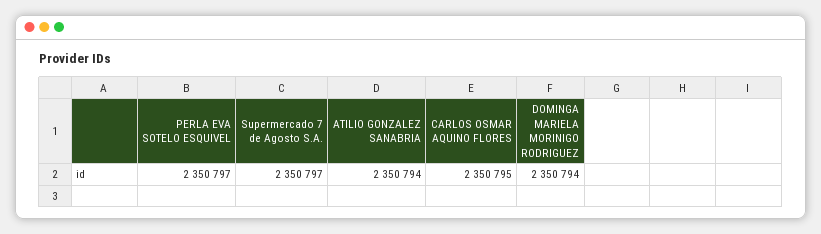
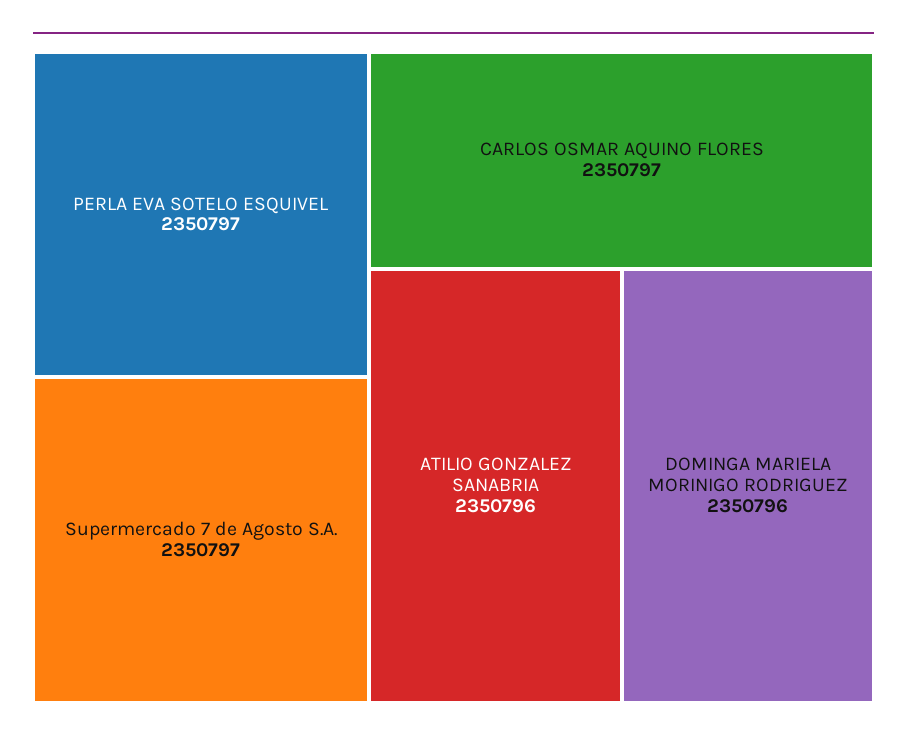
ATILIO GONZALEZ SANABRIA: 2350794 -> 2350796
CARLOS OSMAR AQUINO FLORES: 2350795 -> 2350797
DOMINGA MARIELA MORINIGO RODRIGUEZ: 2350794 -> 2350796

